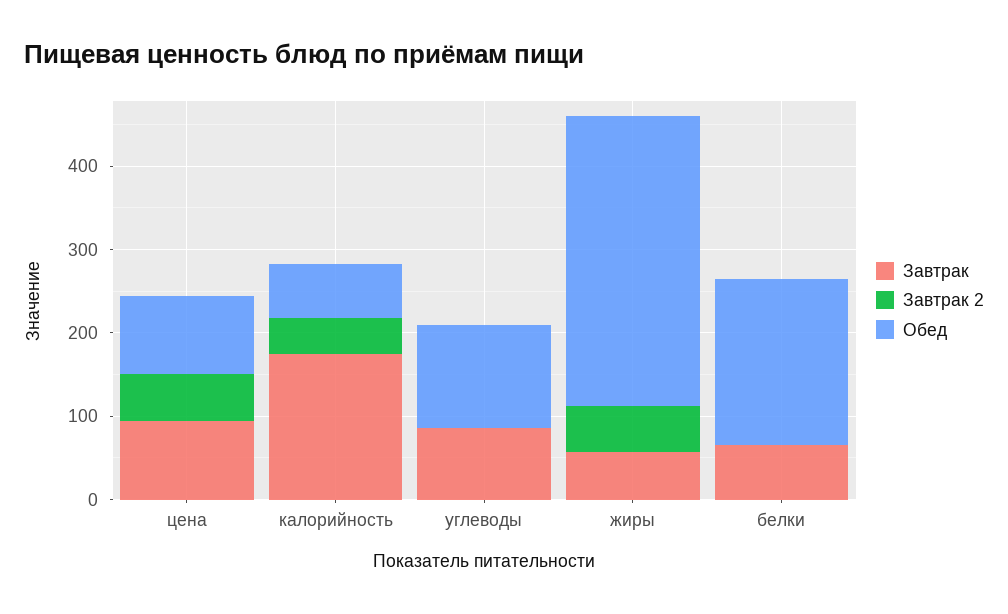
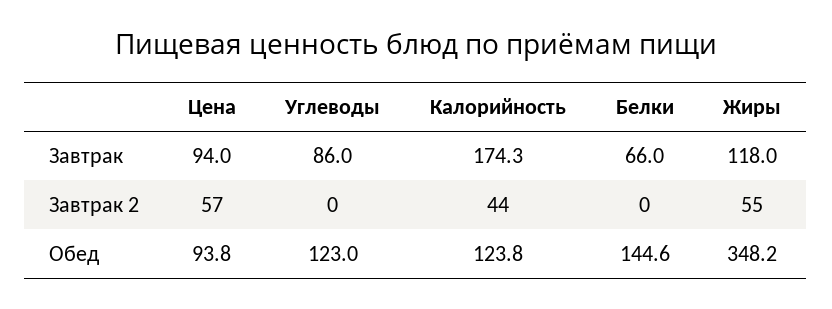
Обед, калорийность: 60 -> 123.8
Завтрак, жиры: 60 -> 118
Обед, белки: 200 -> 144.6

